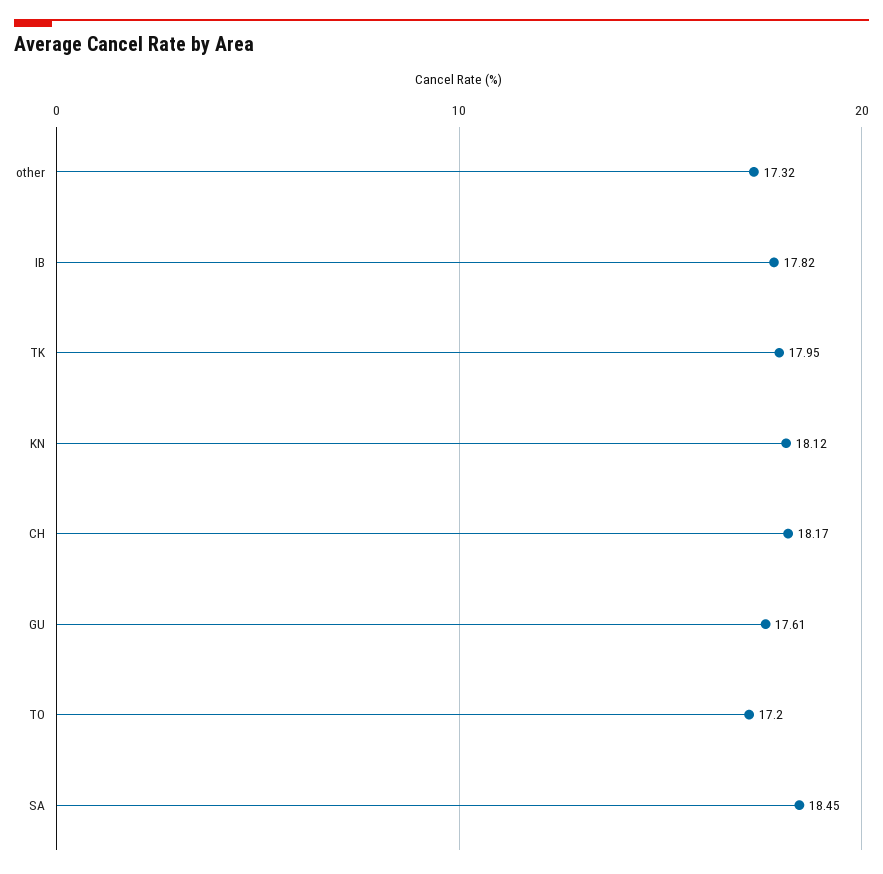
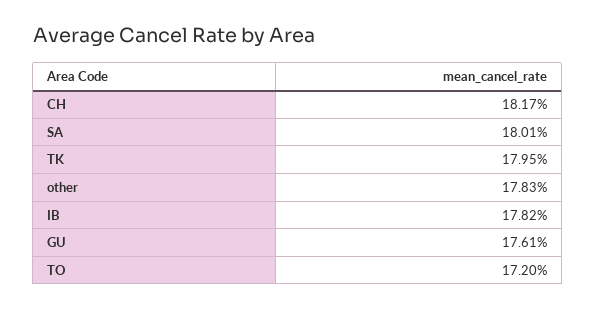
other: 17.32 -> 17.83
KN: 18.12 -> none
SA: 18.45 -> 18.01

